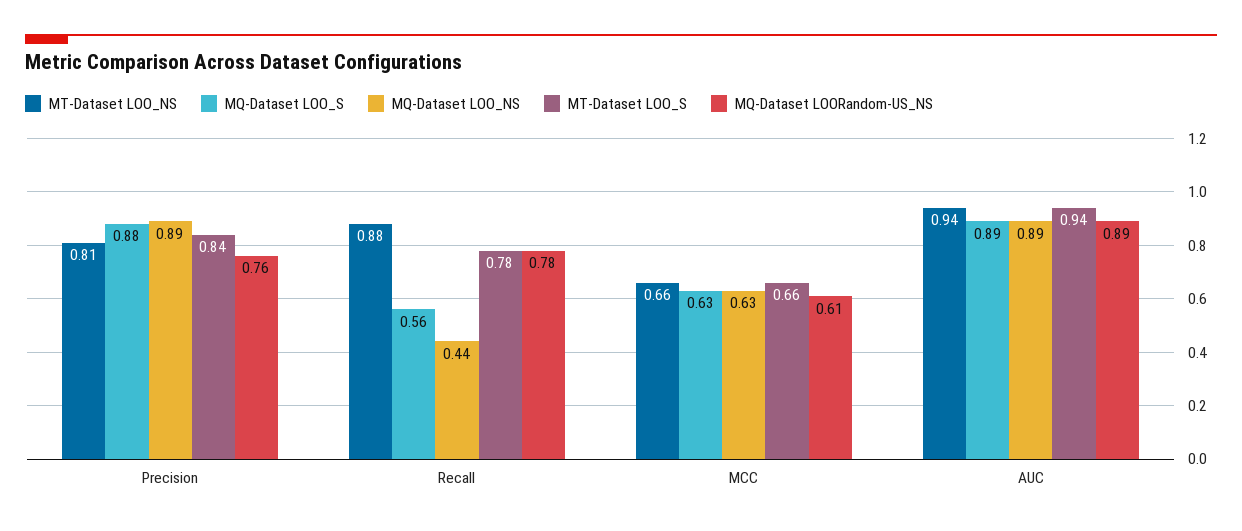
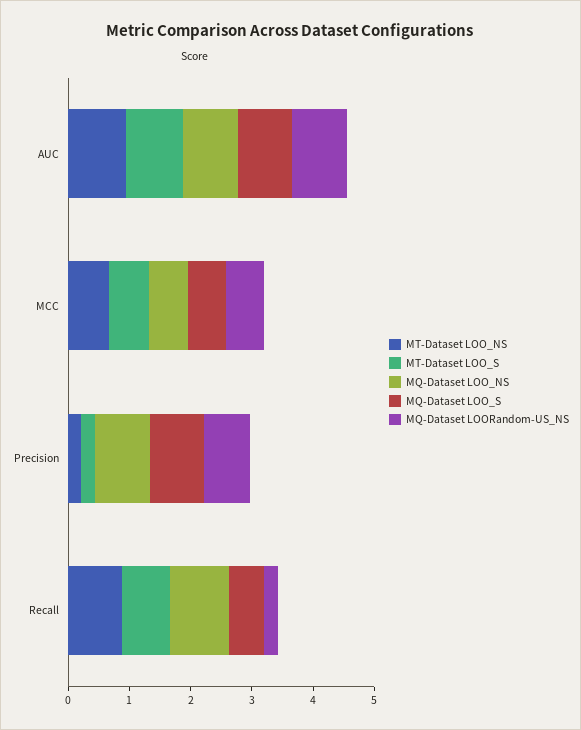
MT-Dataset LOO_NS, Precision: 0.81 -> 0.2
MT-Dataset LOO_S, Precision: 0.84 -> 0.2
MQ-Dataset LOO_NS, Recall: 0.44 -> 1
MQ-Dataset LOORandom-US_NS, Recall: 0.78 -> 0.2

